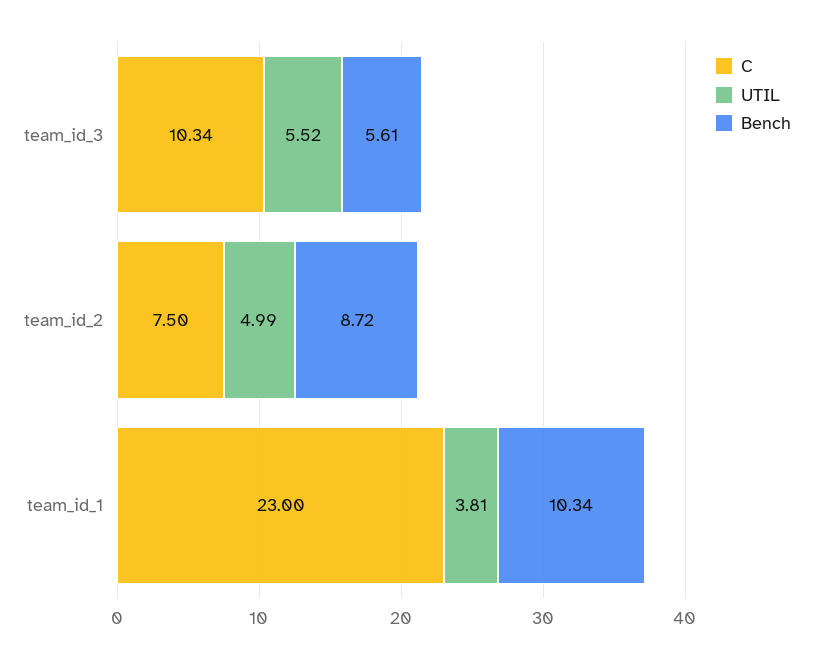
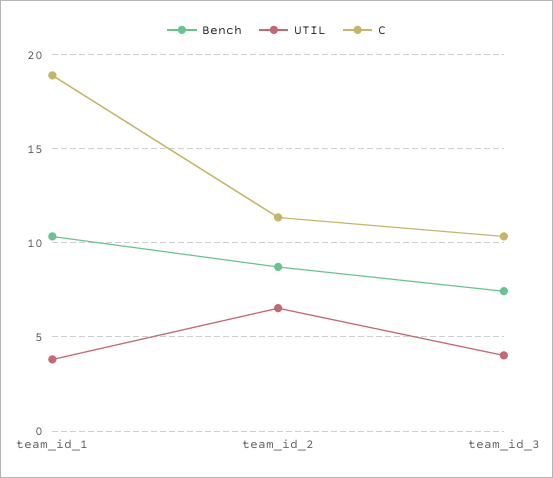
UTIL, team_id_3: 5.52 -> 4
Bench, team_id_3: 5.61 -> 7.5
C, team_id_2: 7.5 -> 11.5
UTIL, team_id_2: 4.99 -> 6.5
C, team_id_1: 23 -> 19

